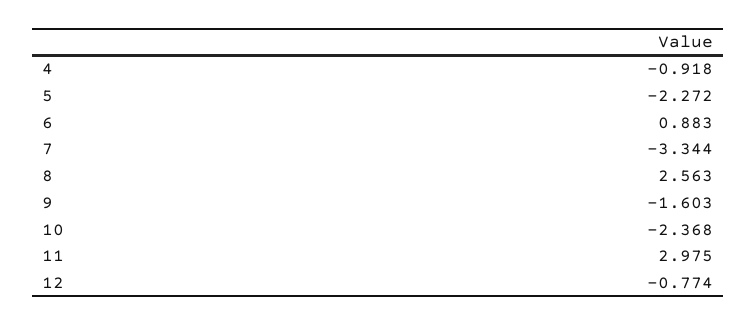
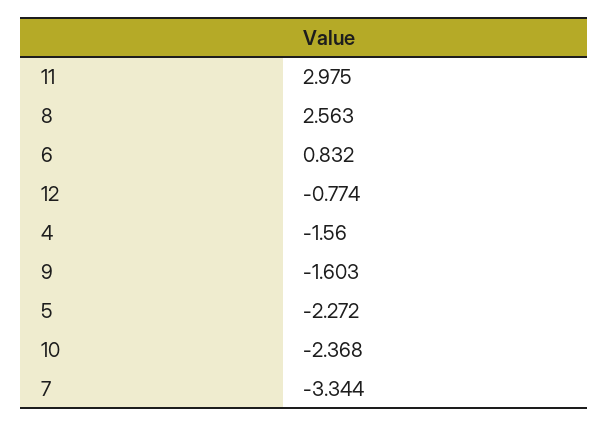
4: -0.918 -> -1.56
6: 0.883 -> 0.832

